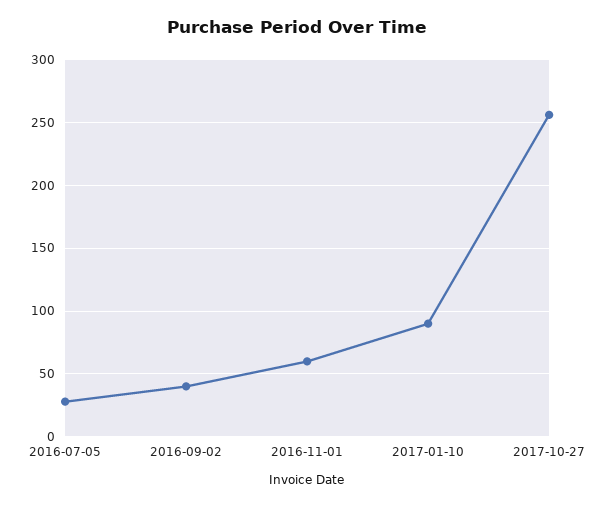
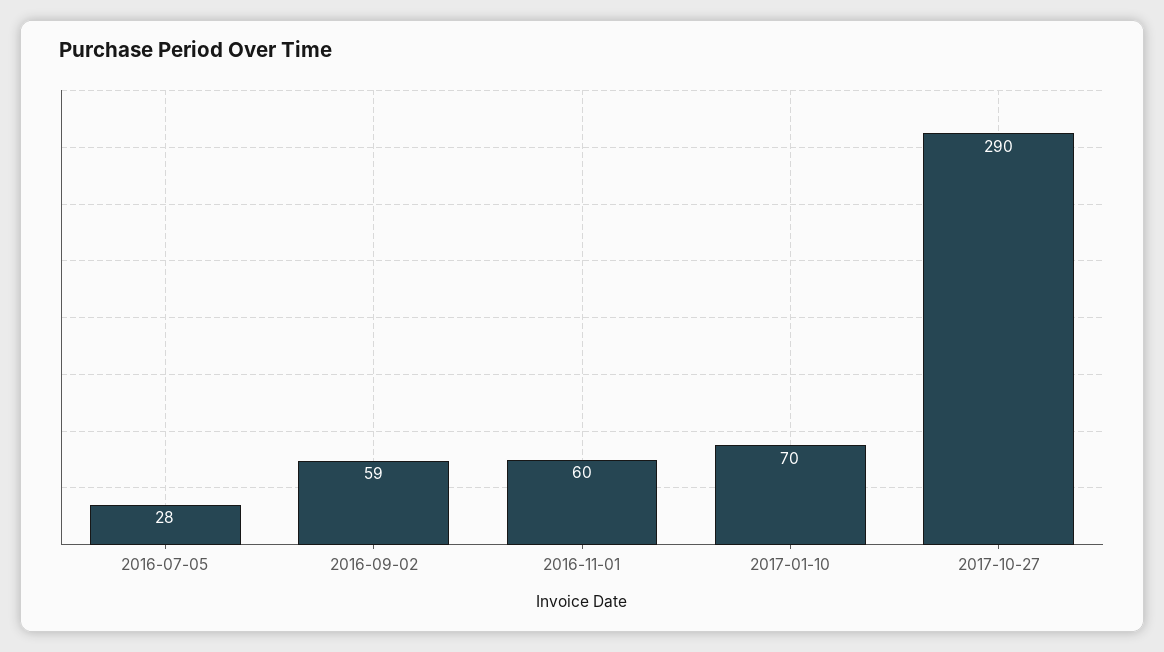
2016-09-02: 40 -> 59
2017-01-10: 90 -> 70
2017-10-27: 255 -> 290

